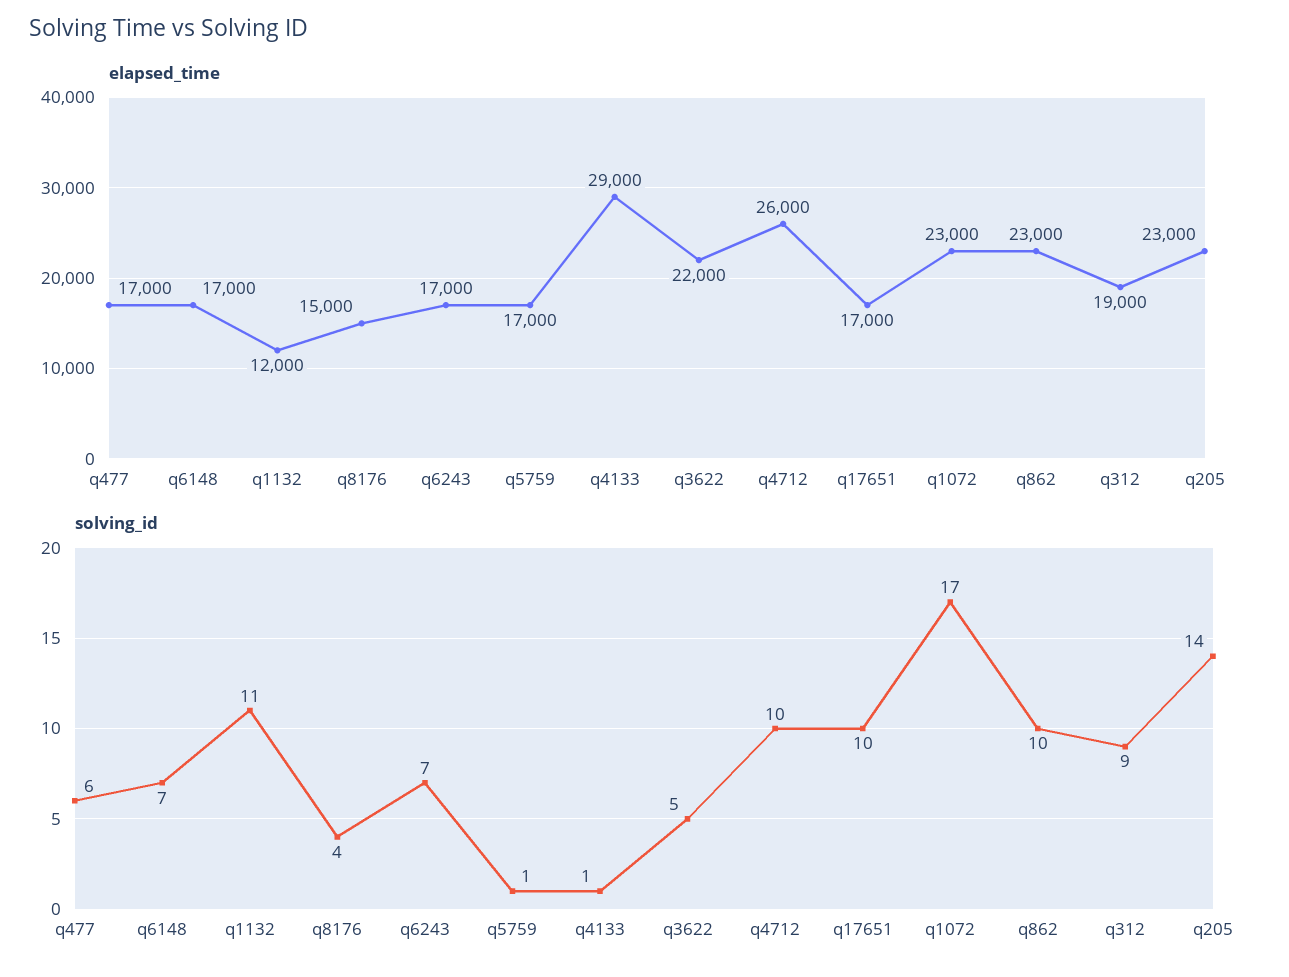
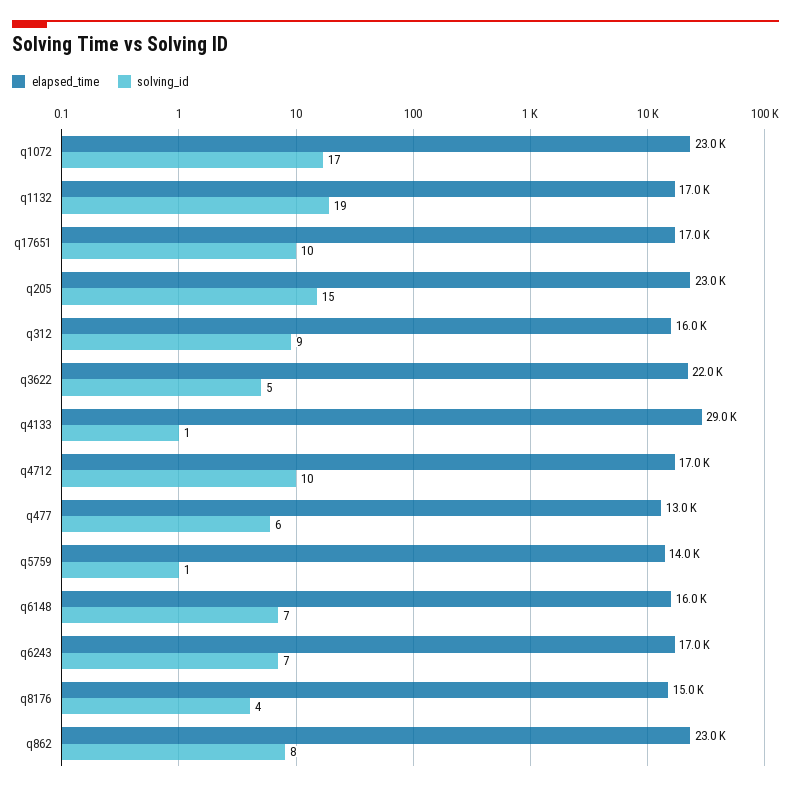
elapsed_time, q477: 17000 -> 13000
elapsed_time, q6148: 17000 -> 16000
elapsed_time, q1132: 12000 -> 17000
elapsed_time, q5759: 17000 -> 14000
elapsed_time, q4712: 26000 -> 17000
elapsed_time, q312: 19000 -> 16000
solving_id, q1132: 11 -> 19
solving_id, q862: 10 -> 8
solving_id, q205: 14 -> 15

